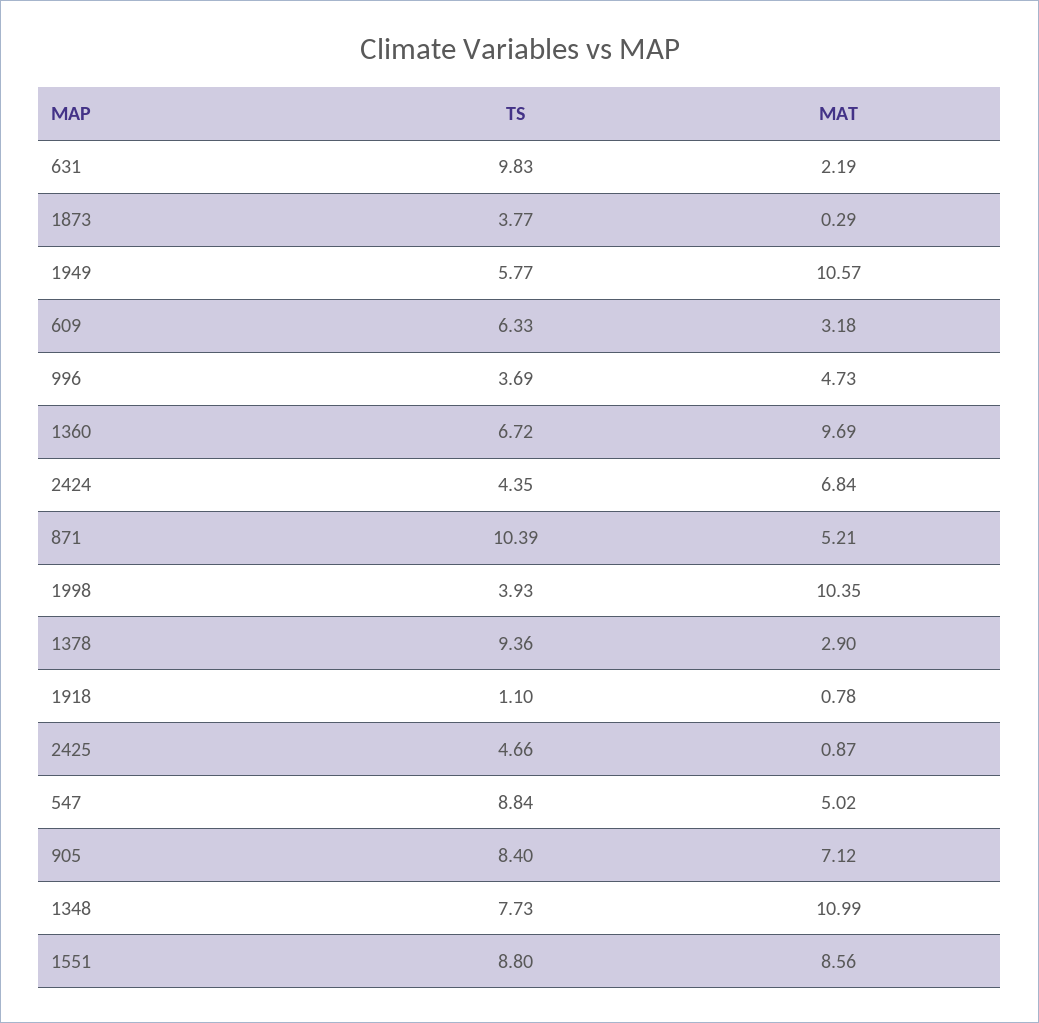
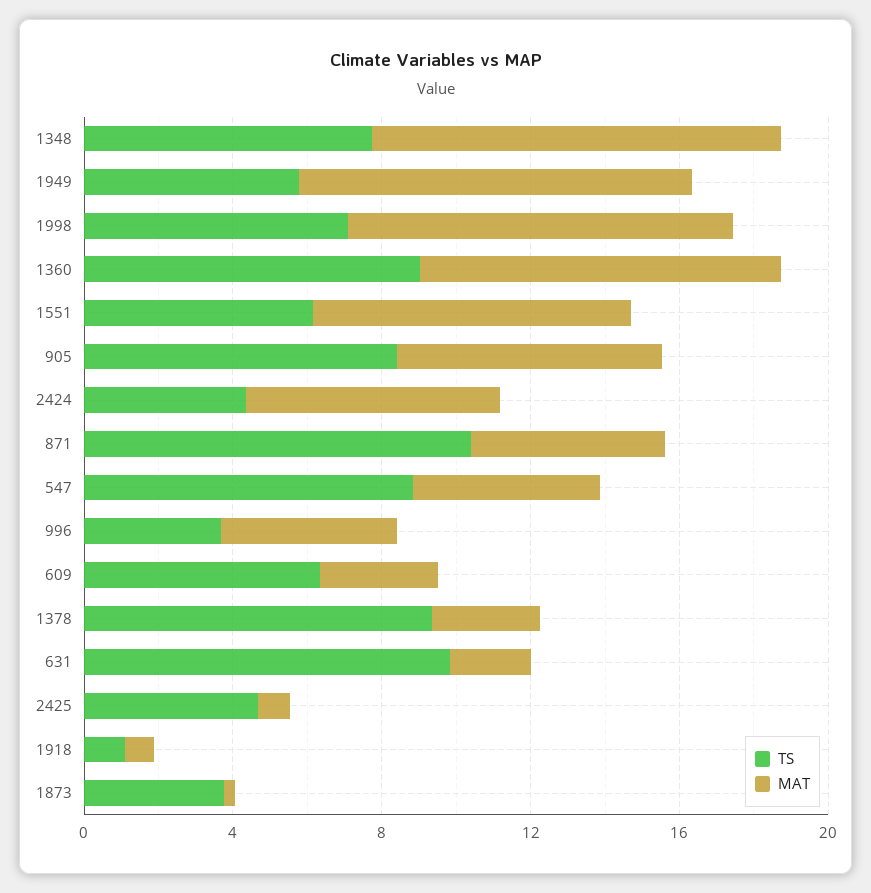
TS, 1360: 6.72 -> 9
TS, 1998: 3.93 -> 7
TS, 1551: 8.8 -> 6

